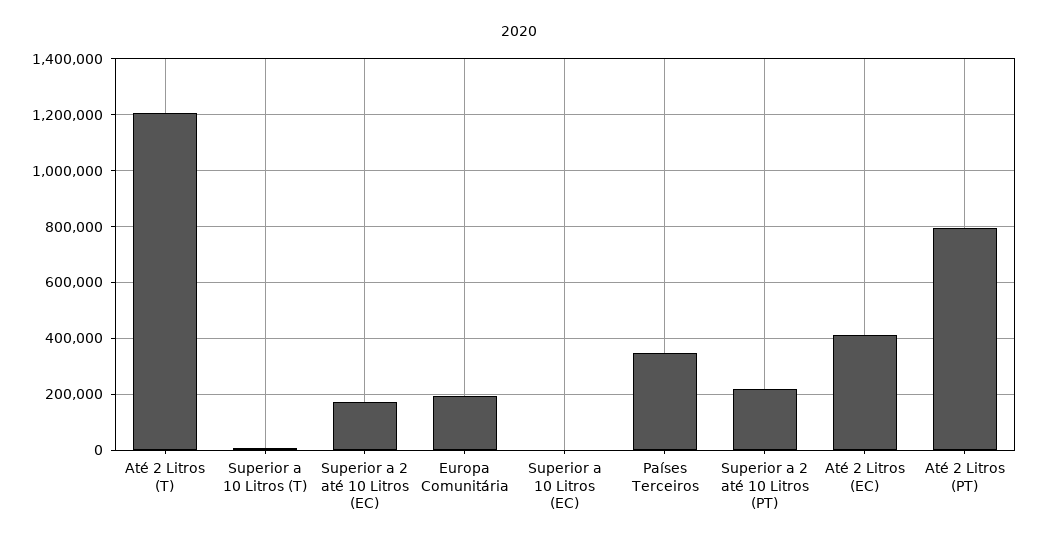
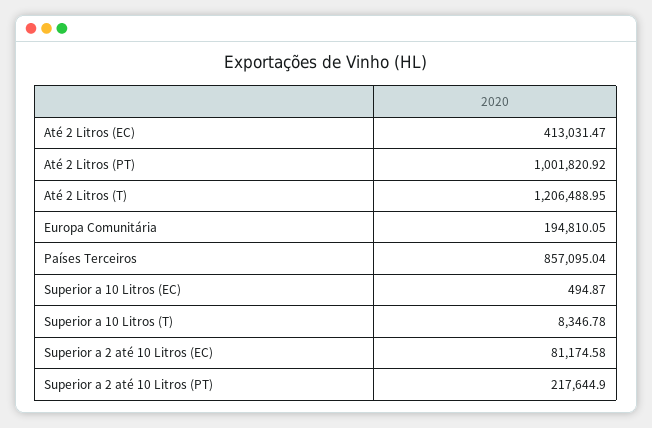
Superior a 2 até 10 Litros (EC): 175000 -> 81174.58
Países Terceiros: 350000 -> 857095.04
Até 2 Litros (PT): 800000 -> 1001820.92

